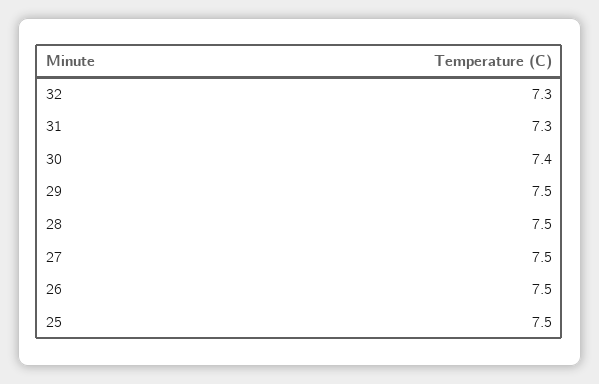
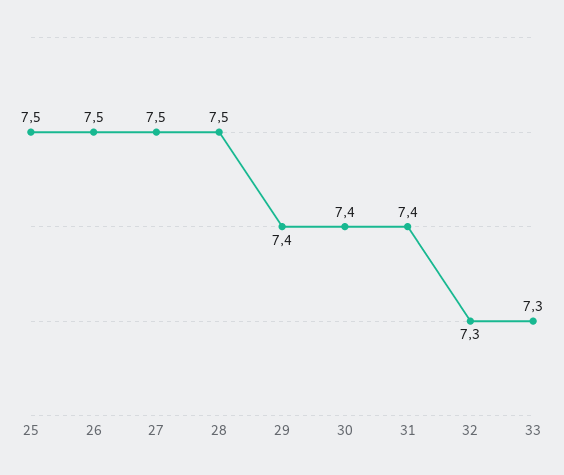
31: 7.3 -> 7.4
29: 7.5 -> 7.4
33: none -> 7.3

